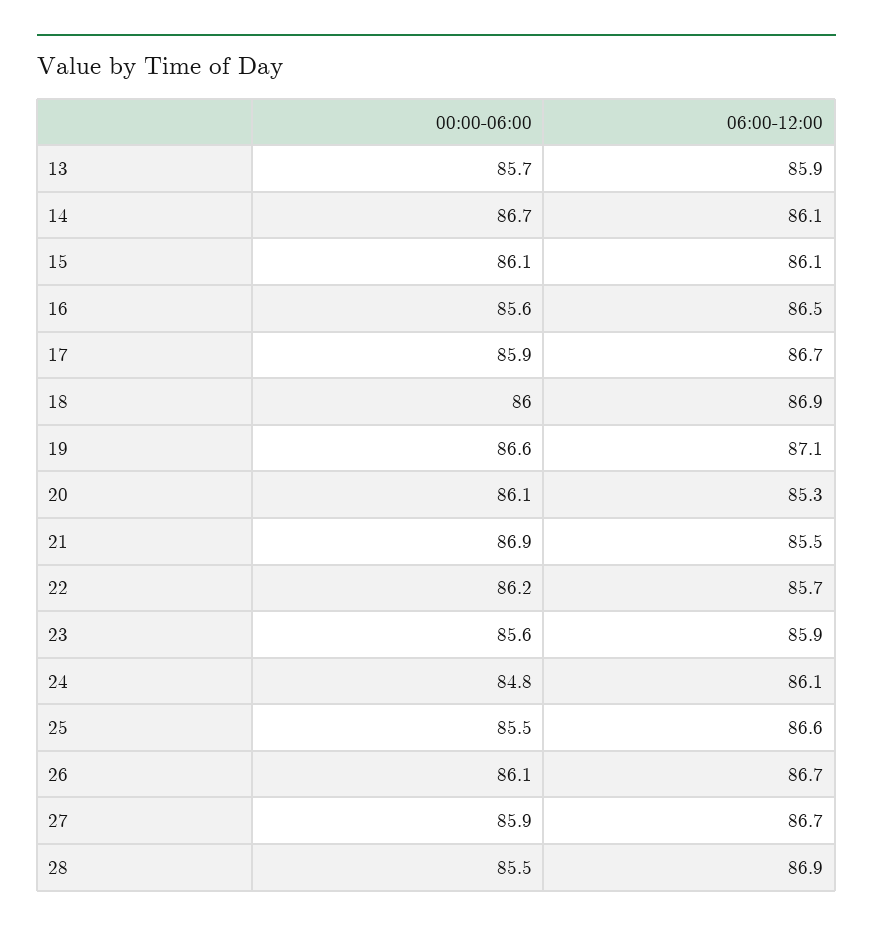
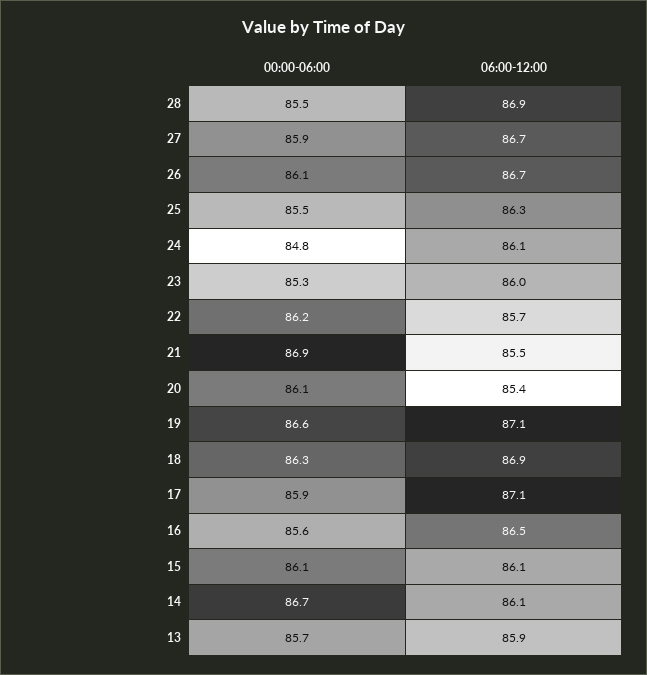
06:00-12:00, 17: 86.7 -> 87.1
00:00-06:00, 18: 86 -> 86.3
06:00-12:00, 20: 85.3 -> 85.4
00:00-06:00, 23: 85.6 -> 85.3
06:00-12:00, 23: 85.9 -> 86
06:00-12:00, 25: 86.6 -> 86.3

